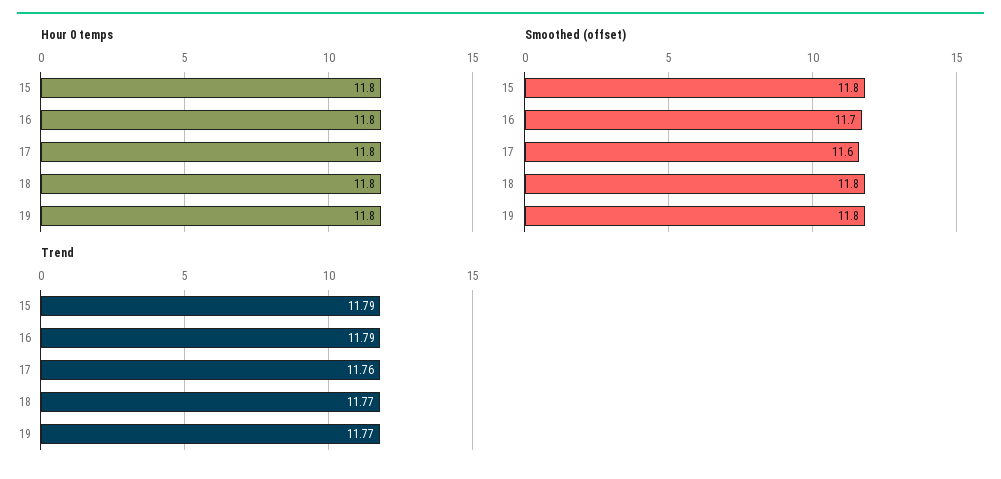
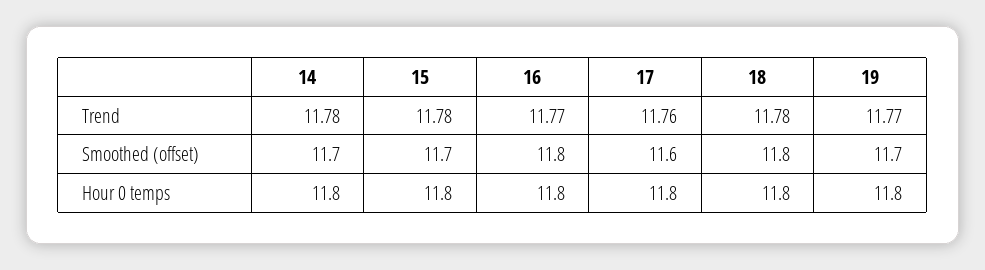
Smoothed (offset), 15: 11.8 -> 11.7
Smoothed (offset), 16: 11.7 -> 11.8
Smoothed (offset), 19: 11.8 -> 11.7
Trend, 15: 11.79 -> 11.78
Trend, 16: 11.79 -> 11.77
Trend, 18: 11.77 -> 11.78
Trend, 14: none -> 11.78
Smoothed (offset), 14: none -> 11.7
Hour 0 temps, 14: none -> 11.8

